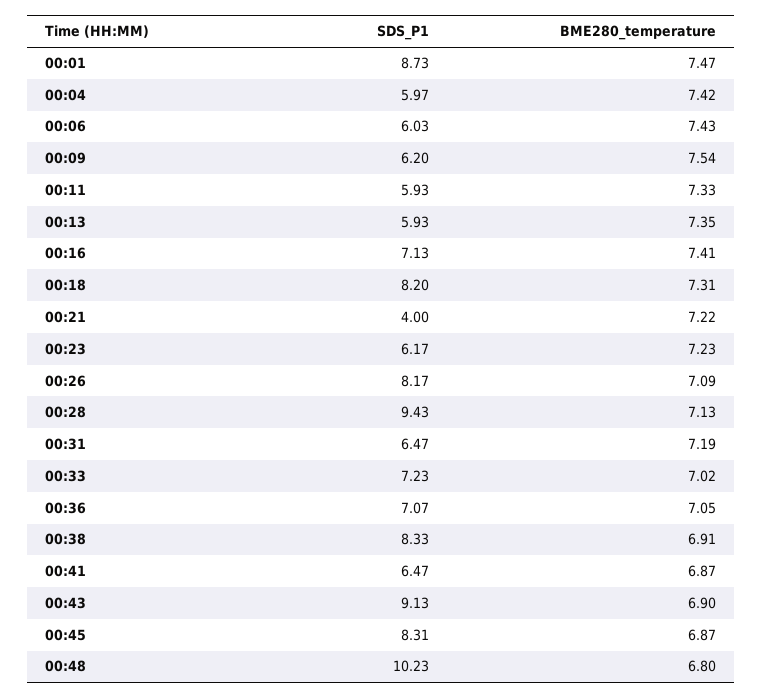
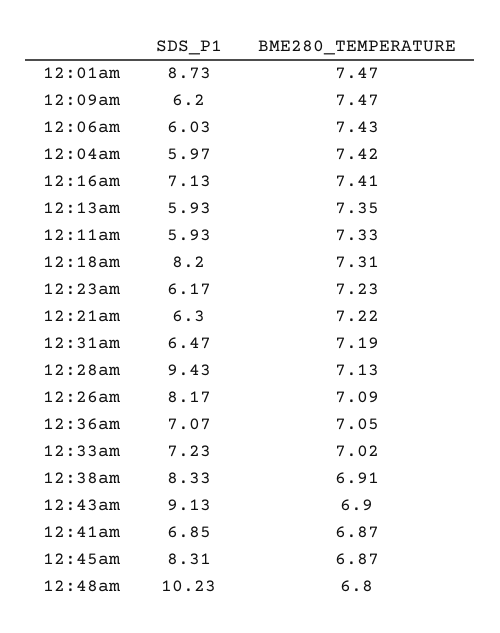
BME280_temperature, 00:09: 7.54 -> 7.47
SDS_P1, 00:21: 4 -> 6.3
SDS_P1, 00:41: 6.47 -> 6.85

